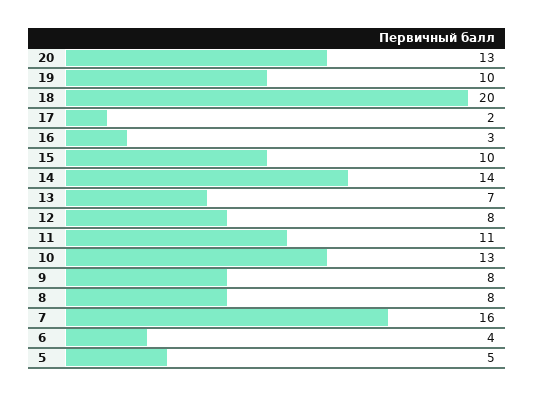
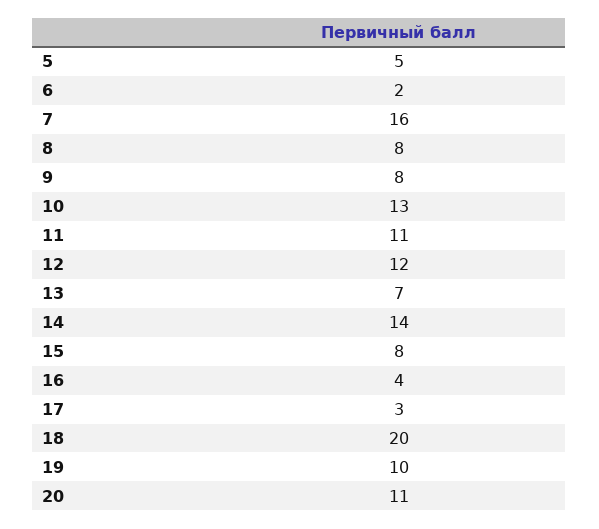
20: 13 -> 11
17: 2 -> 3
16: 3 -> 4
15: 10 -> 8
12: 8 -> 12
6: 4 -> 2

